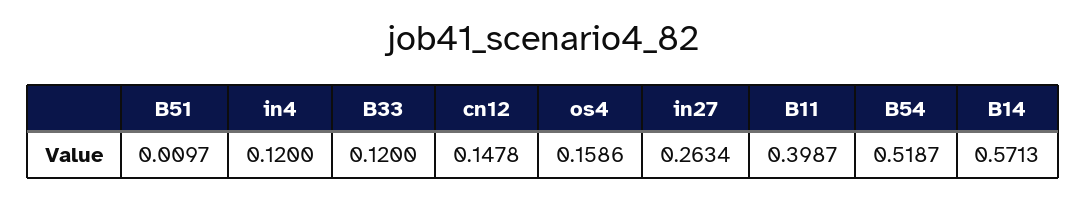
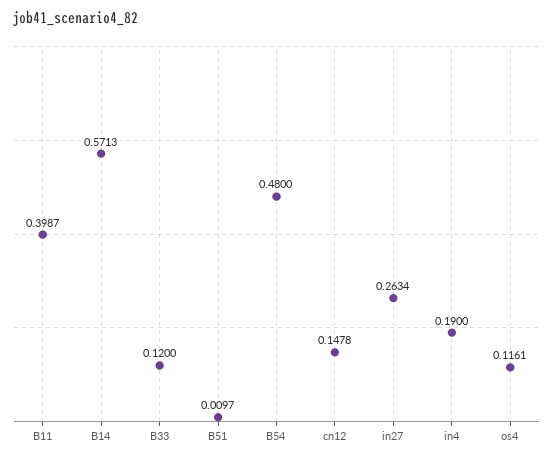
in4: 0.12 -> 0.19
os4: 0.1586 -> 0.1161
B54: 0.5187 -> 0.48

